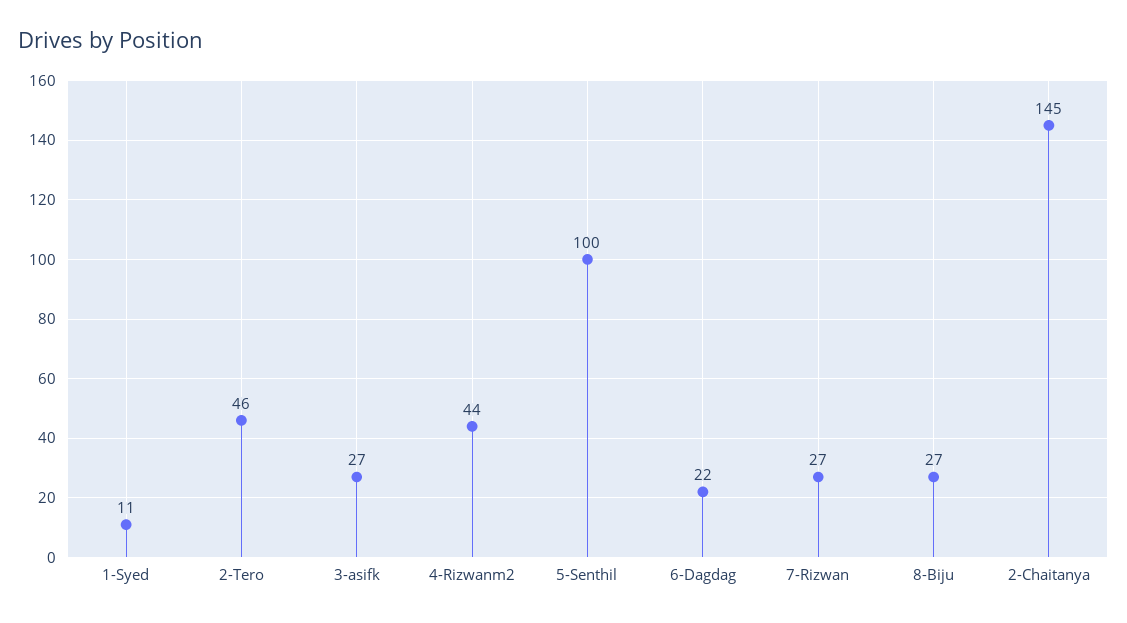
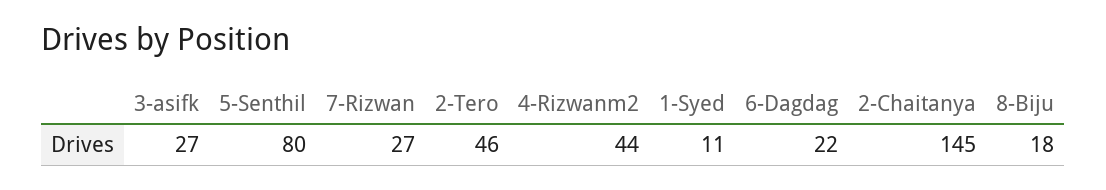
5-Senthil: 100 -> 80
8-Biju: 27 -> 18

